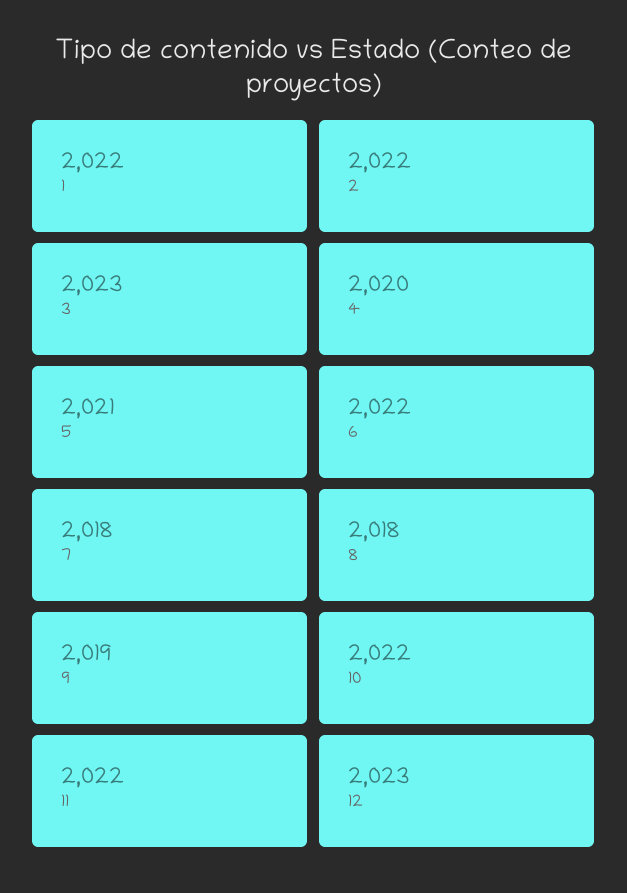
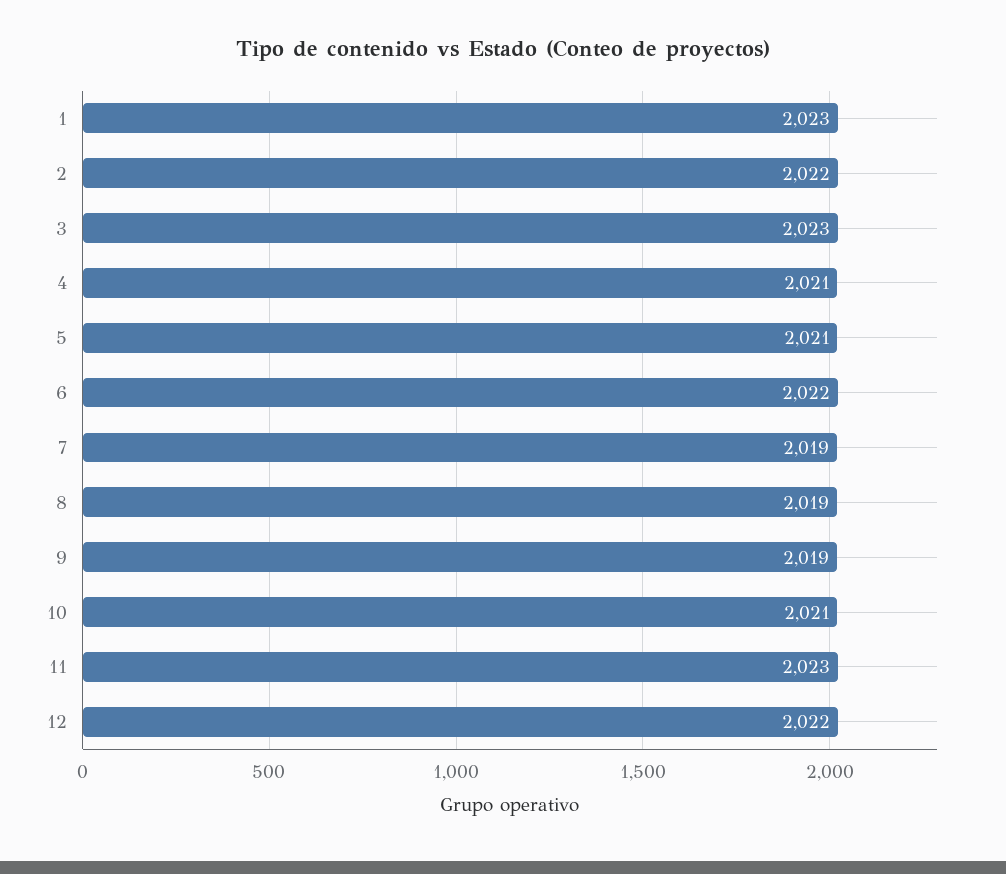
1: 2022 -> 2023
4: 2020 -> 2021
7: 2018 -> 2019
8: 2018 -> 2019
10: 2022 -> 2021
11: 2022 -> 2023
12: 2023 -> 2022

